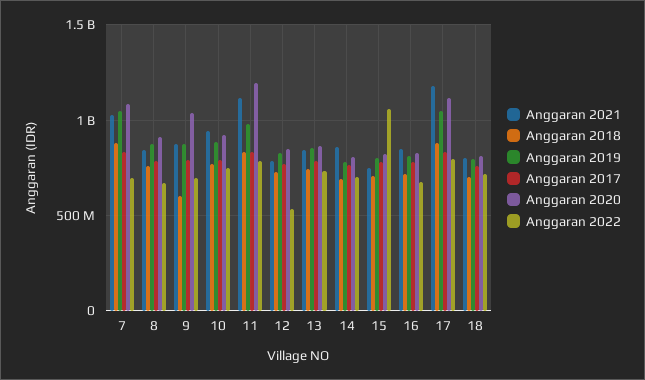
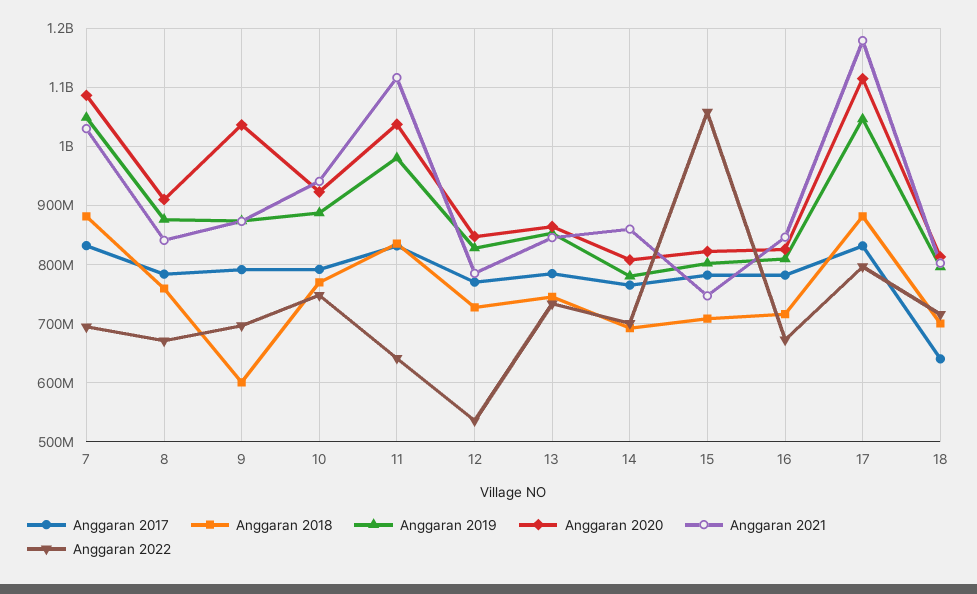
Anggaran 2020, 11: 1200000000 -> 1040000000
Anggaran 2022, 11: 800000000 -> 640000000
Anggaran 2017, 18: 750000000 -> 640000000

